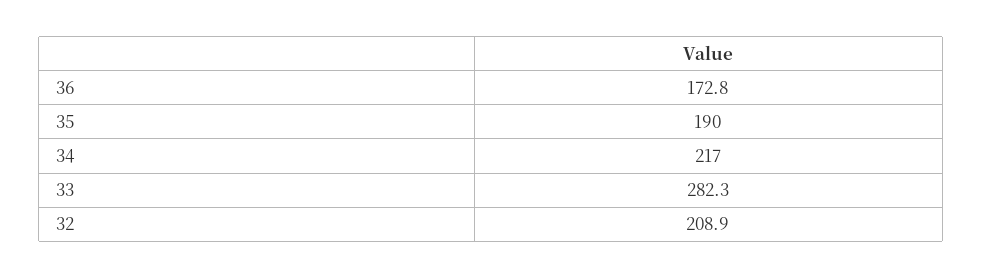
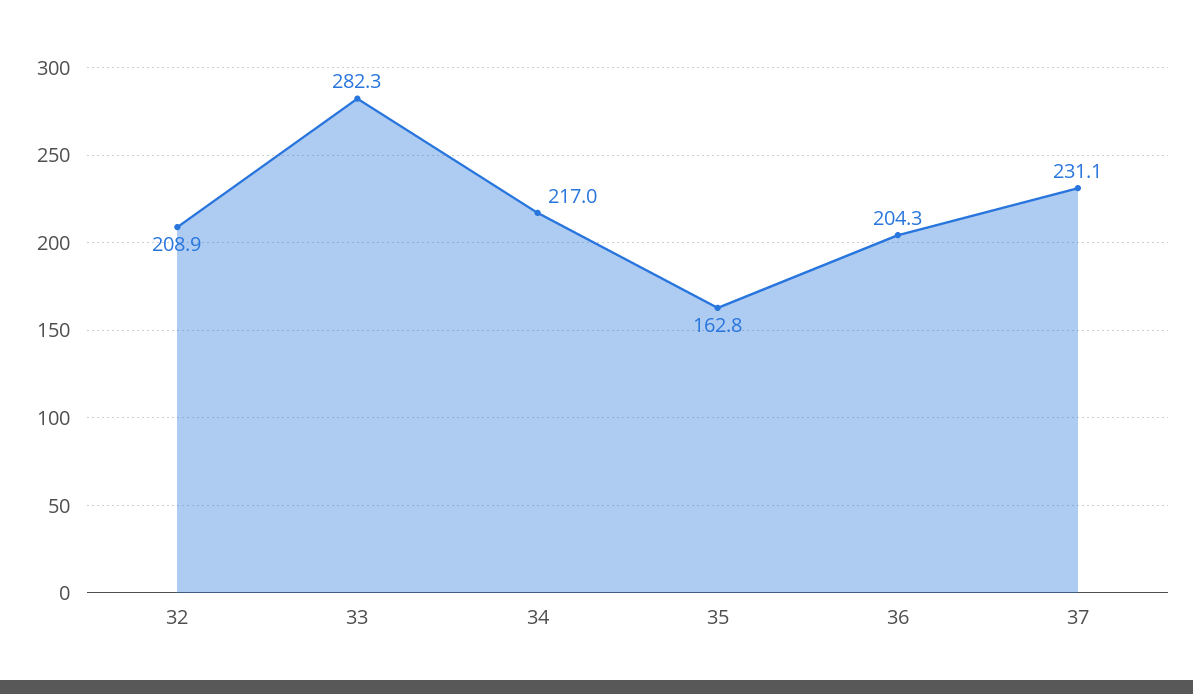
36: 172.8 -> 204.3
35: 190 -> 162.8
37: none -> 231.1

